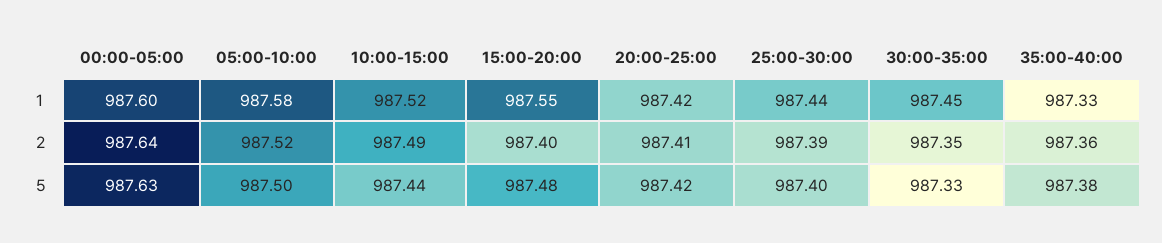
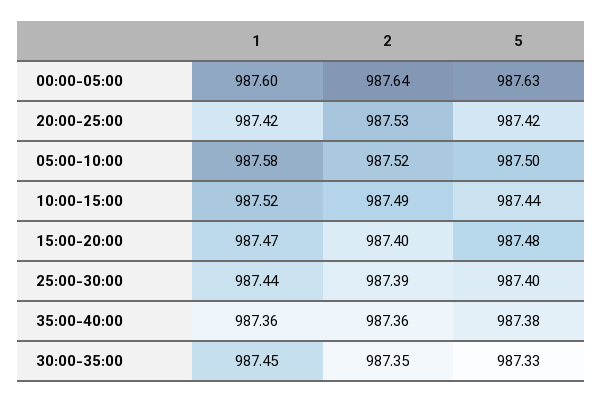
15:00-20:00, 1: 987.55 -> 987.47
35:00-40:00, 1: 987.33 -> 987.36
20:00-25:00, 2: 987.41 -> 987.53

